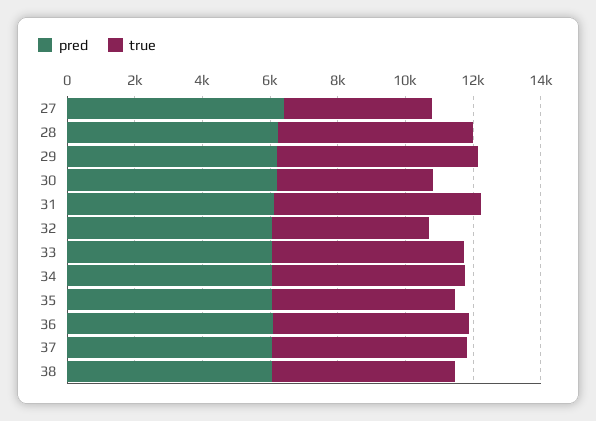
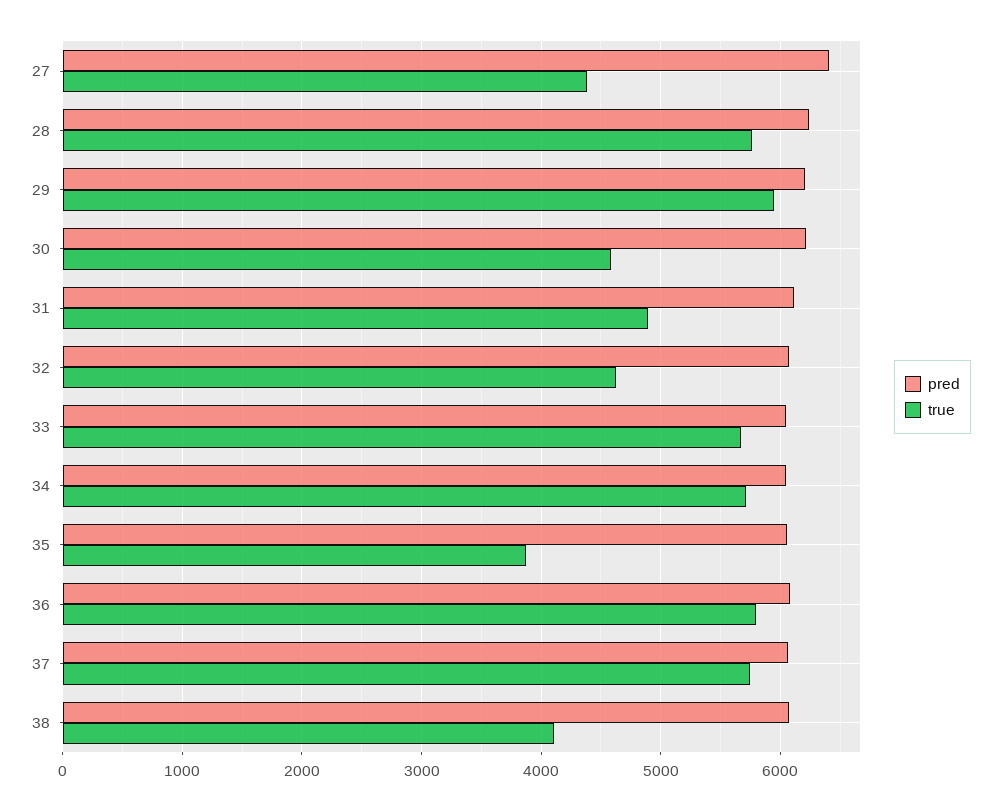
true, 31: 6000 -> 4900
true, 35: 5500 -> 3900
true, 38: 5500 -> 4100

